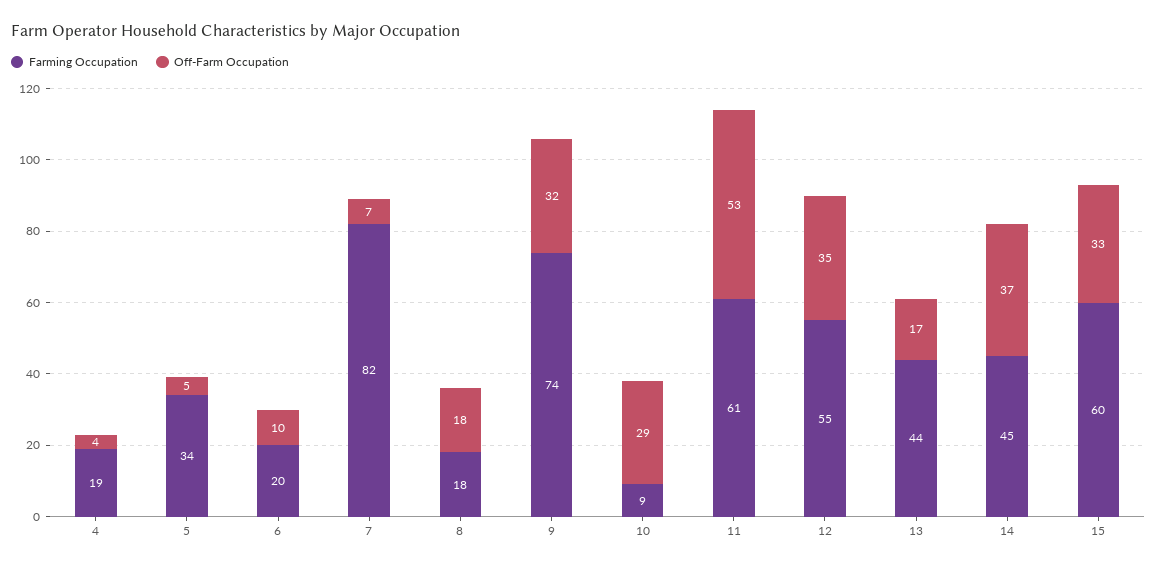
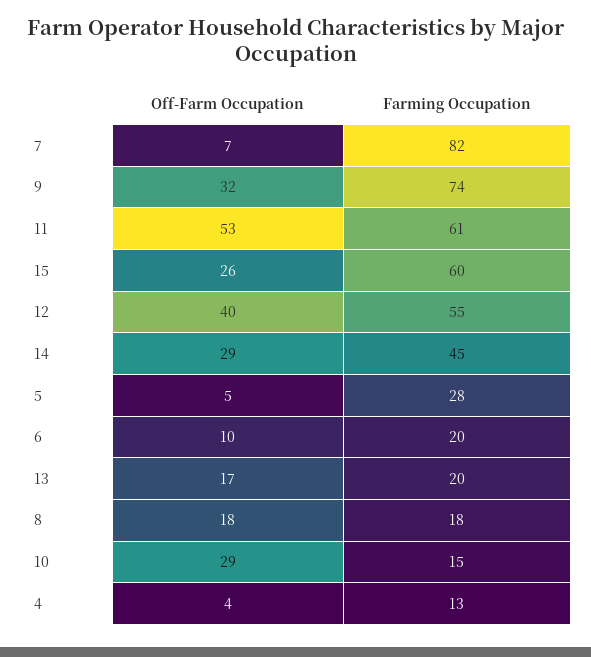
Farming Occupation, 4: 19 -> 13
Farming Occupation, 5: 34 -> 28
Farming Occupation, 10: 9 -> 15
Off-Farm Occupation, 12: 35 -> 40
Farming Occupation, 13: 44 -> 20
Off-Farm Occupation, 14: 37 -> 29
Off-Farm Occupation, 15: 33 -> 26

